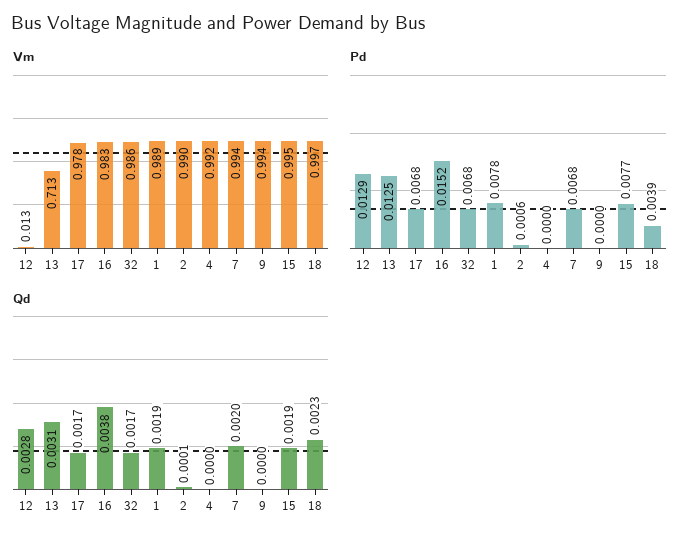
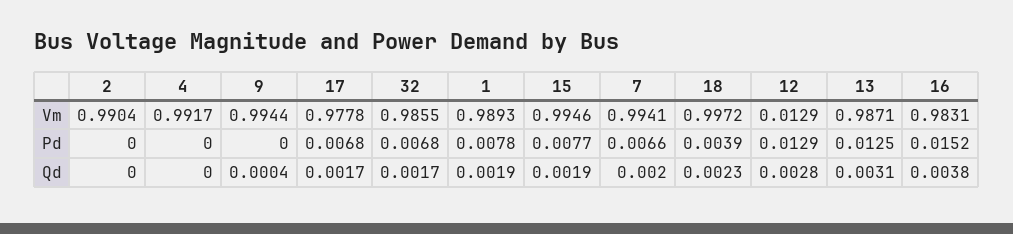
Vm, 13: 0.713 -> 0.9871
Pd, 2: 0.0006 -> 0
Pd, 7: 0.0068 -> 0.0066
Qd, 2: 0.0001 -> 0
Qd, 9: 0 -> 0.0004

